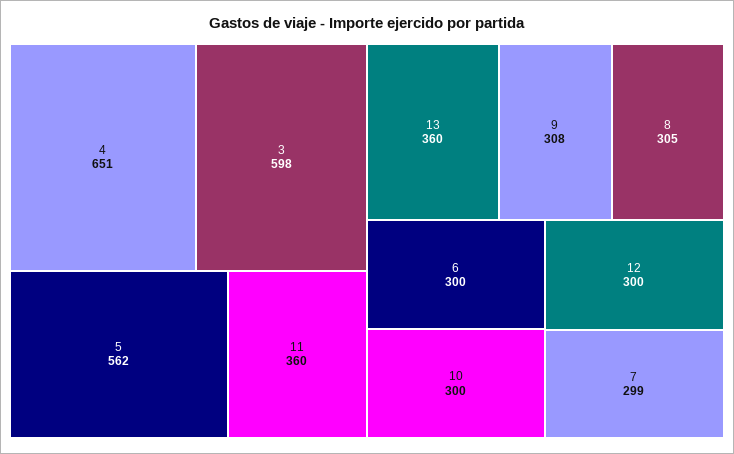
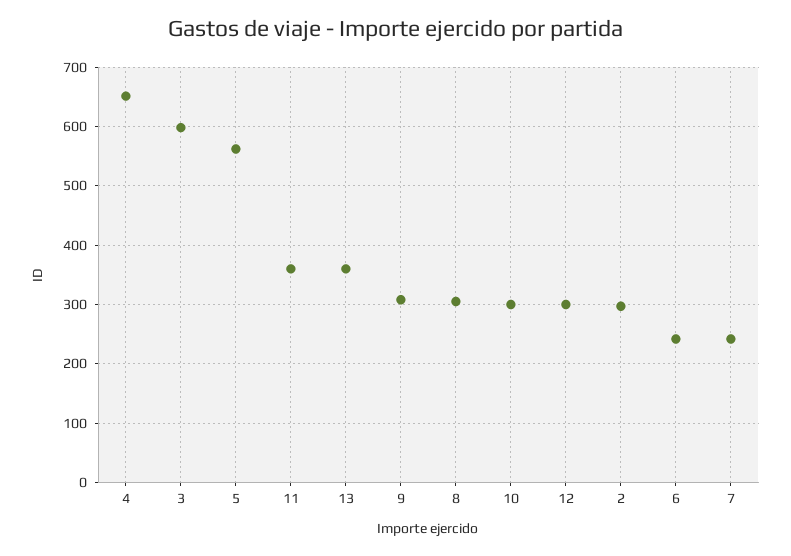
6: 300 -> 240
7: 299 -> 240
2: none -> 300

